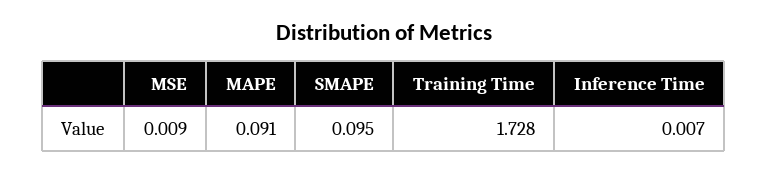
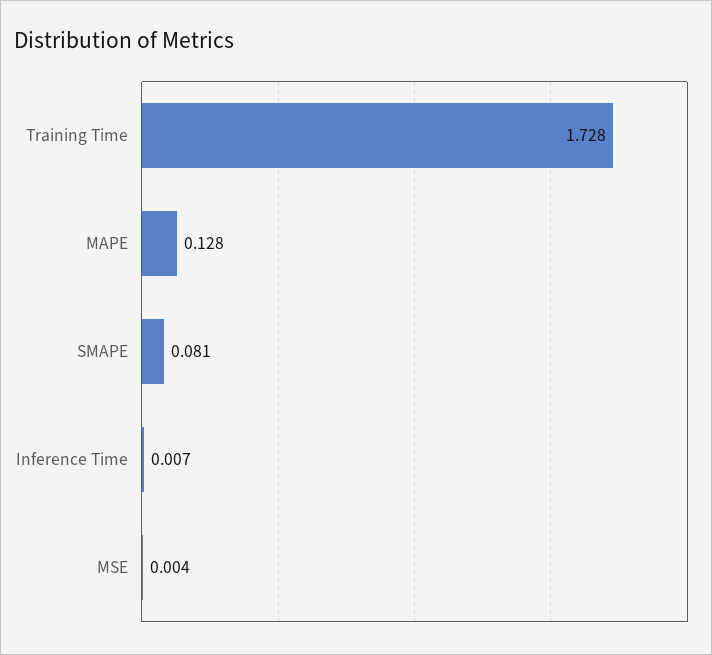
MSE: 0.009 -> 0.004
MAPE: 0.091 -> 0.128
SMAPE: 0.095 -> 0.081

